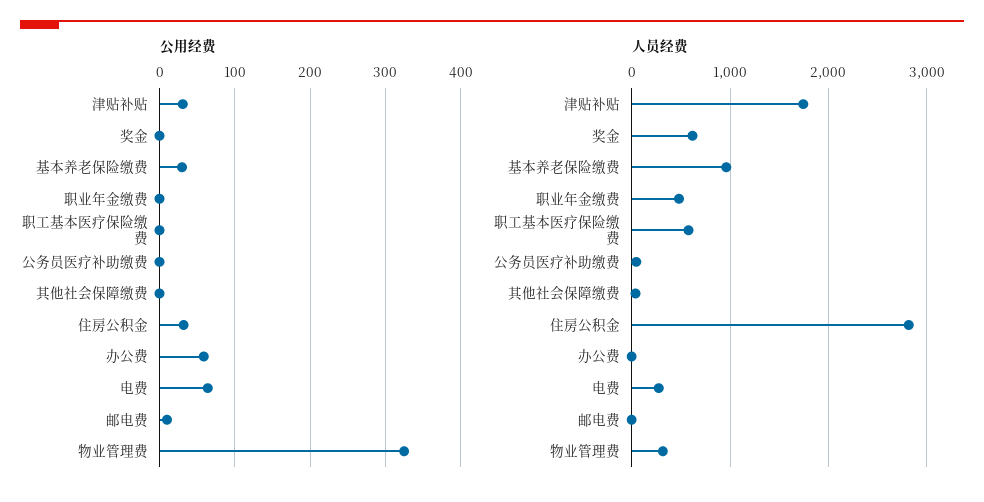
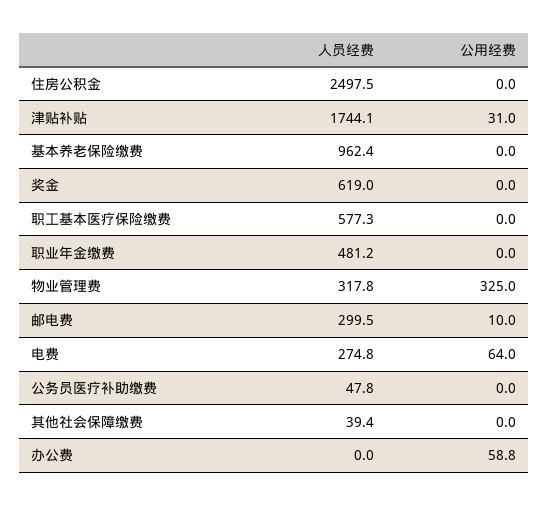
公用经费, 基本养老保险缴费: 30 -> 0
公用经费, 住房公积金: 30 -> 0
人员经费, 住房公积金: 2800 -> 2497.5
人员经费, 邮电费: 0 -> 299.5

